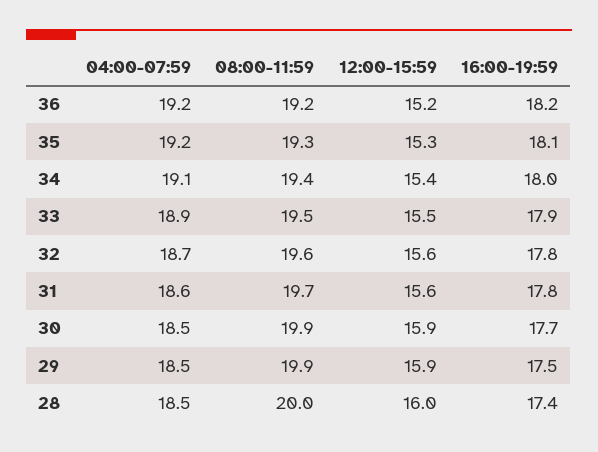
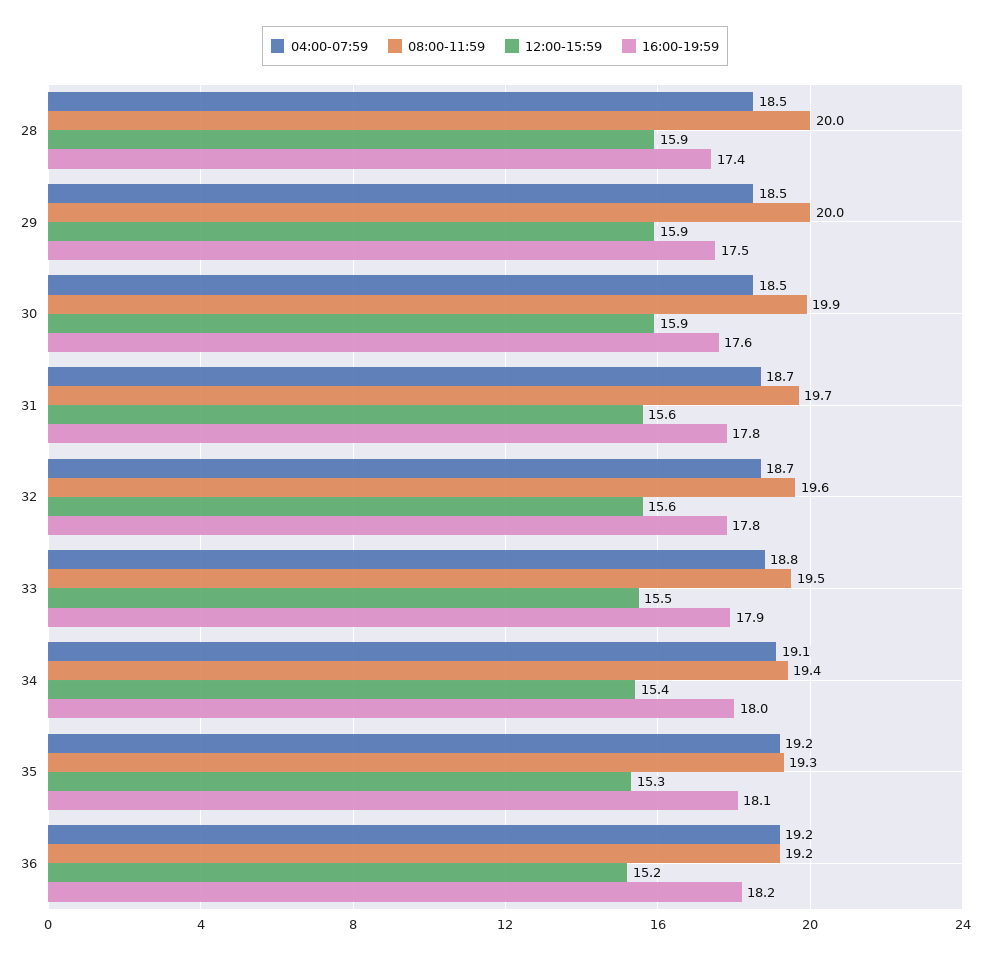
04:00-07:59, 33: 18.9 -> 18.8
04:00-07:59, 31: 18.6 -> 18.7
16:00-19:59, 30: 17.7 -> 17.6
08:00-11:59, 29: 19.9 -> 20
12:00-15:59, 28: 16 -> 15.9

